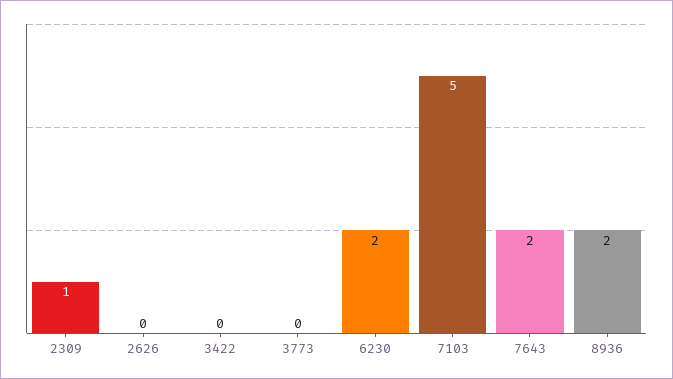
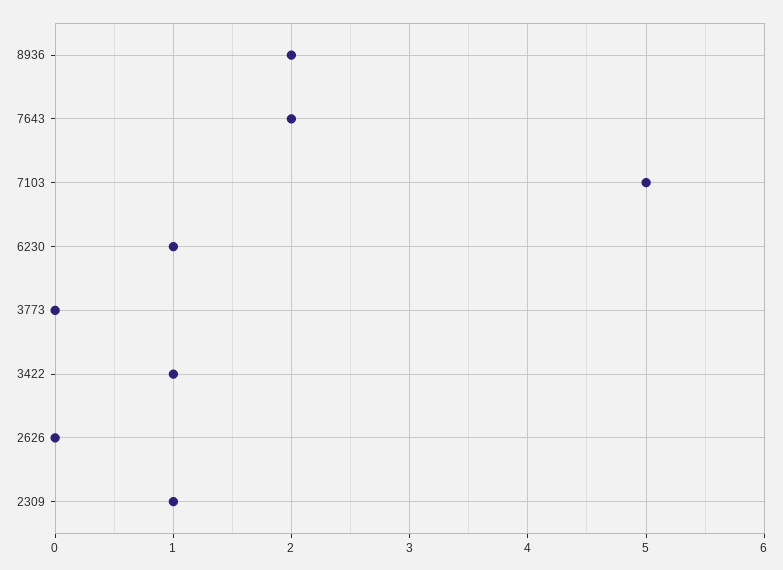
3422: 0 -> 1
6230: 2 -> 1

